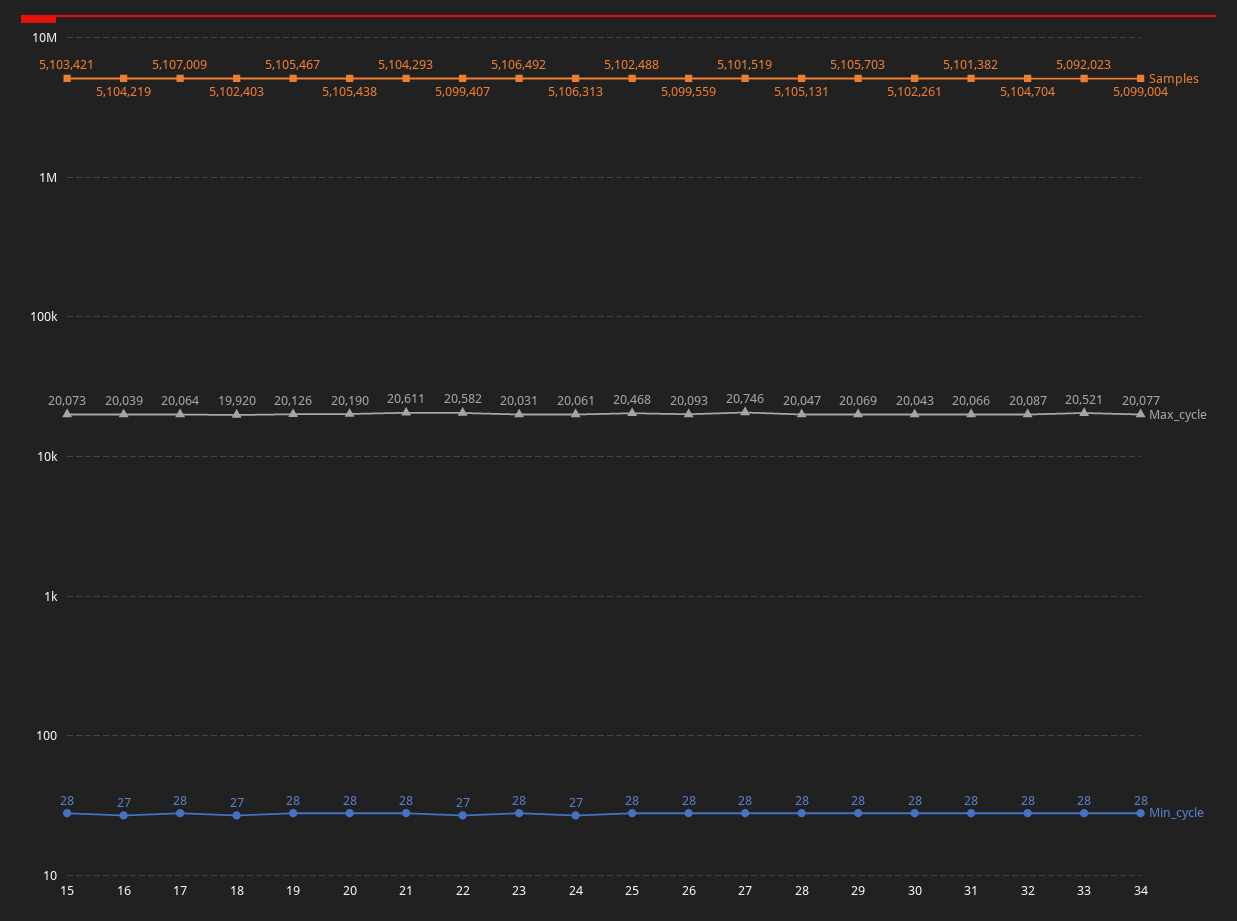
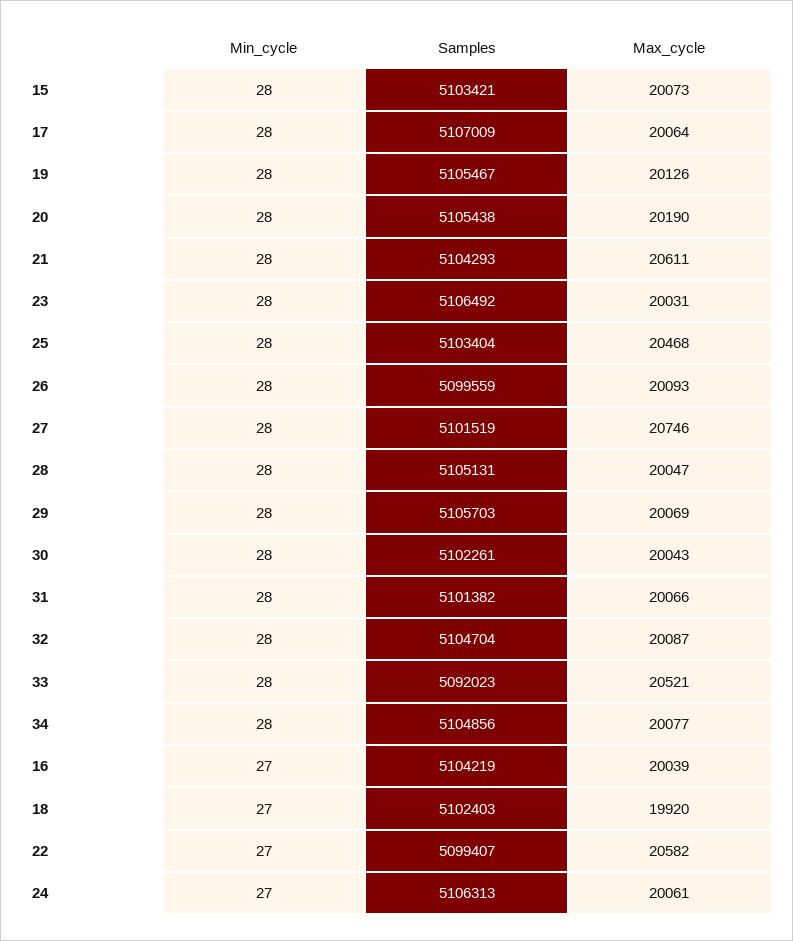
Samples, 25: 5102488 -> 5103404
Samples, 34: 5099004 -> 5104856

